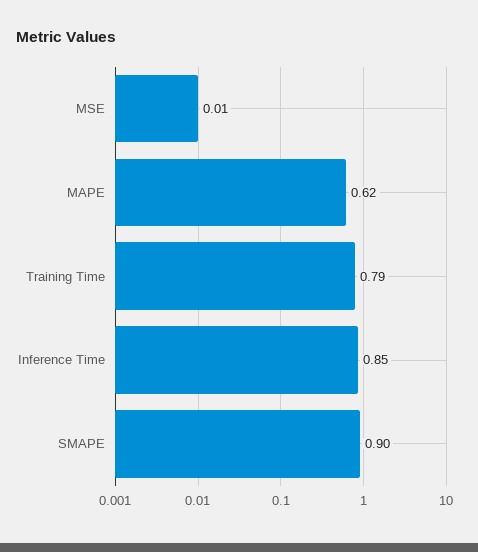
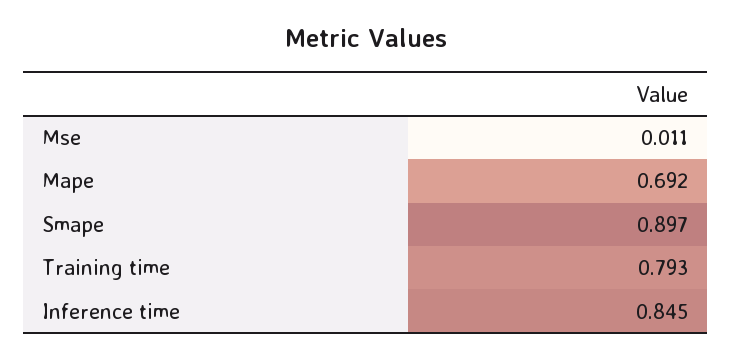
MAPE: 0.62 -> 0.692

